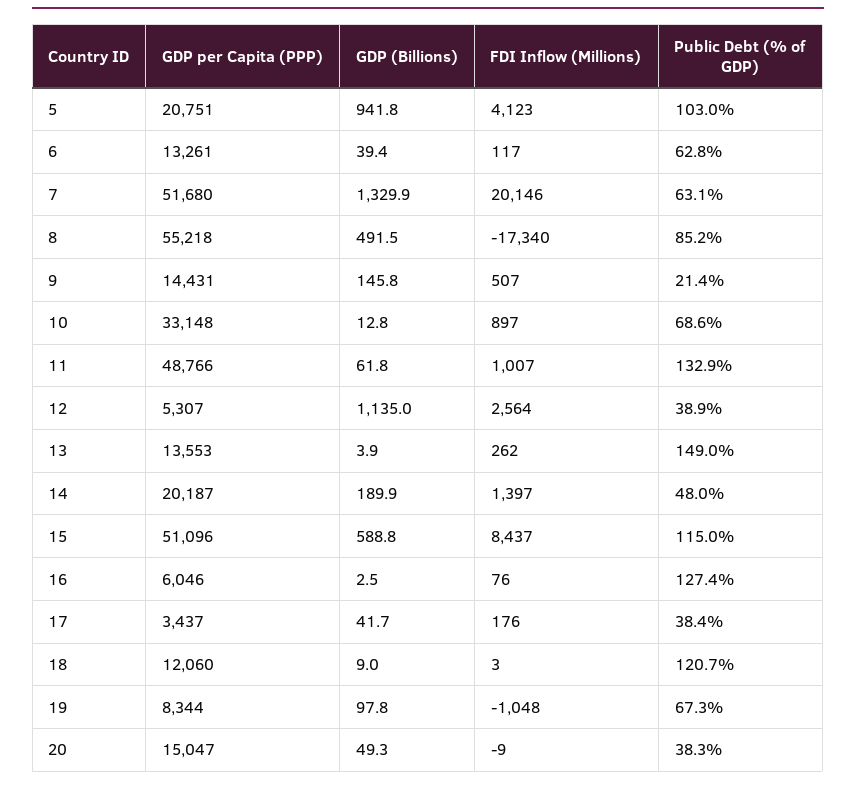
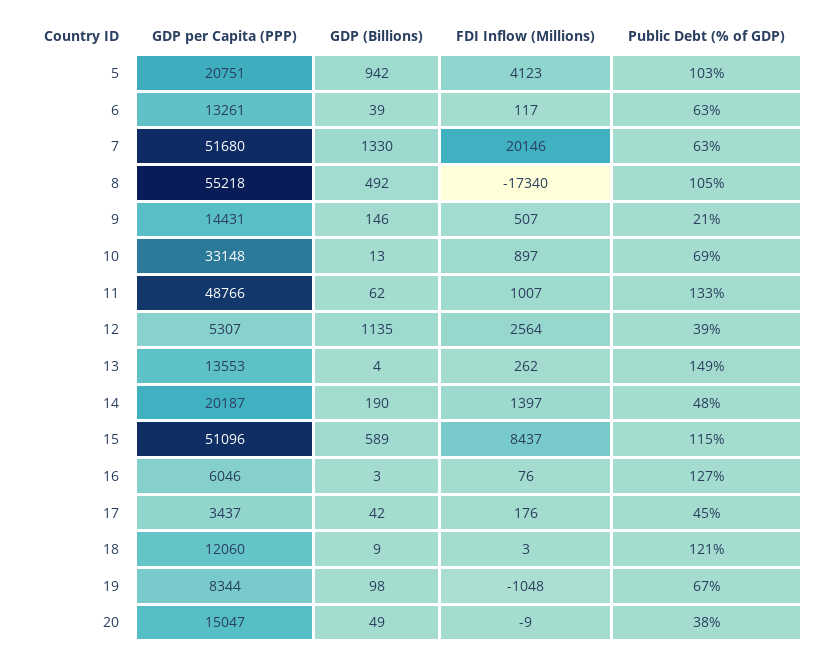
Public Debt (% of GDP), 8: 85.2 -> 105
Public Debt (% of GDP), 17: 38.4 -> 45

